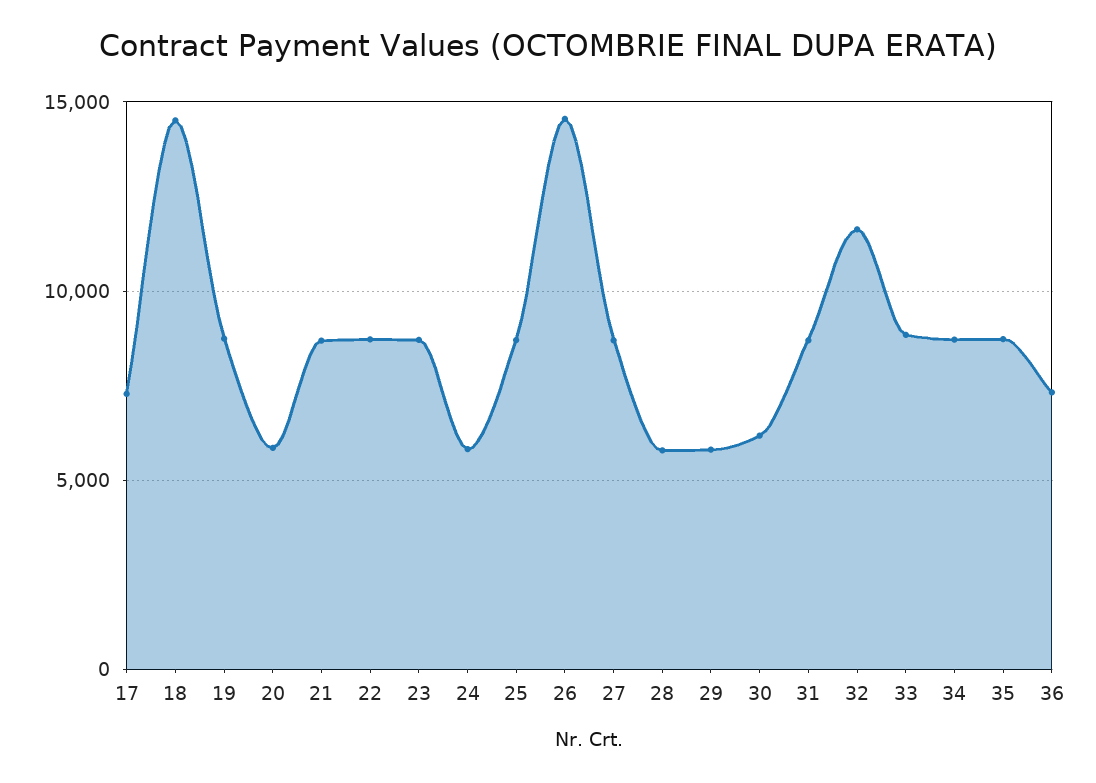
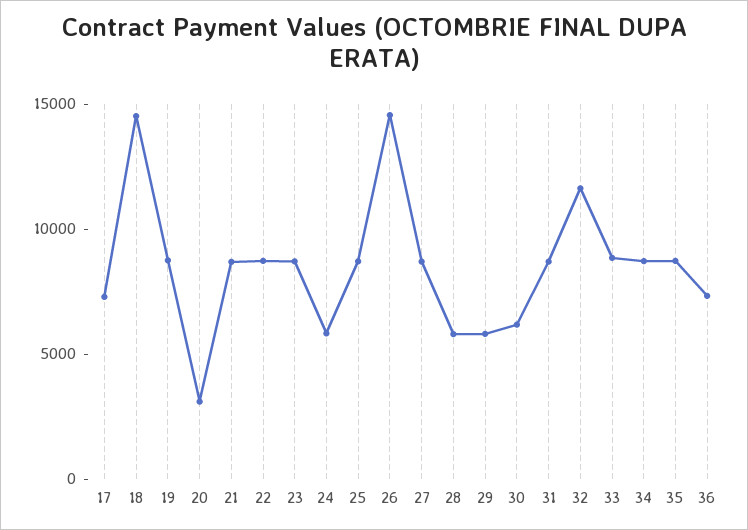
20: 6000 -> 3000

